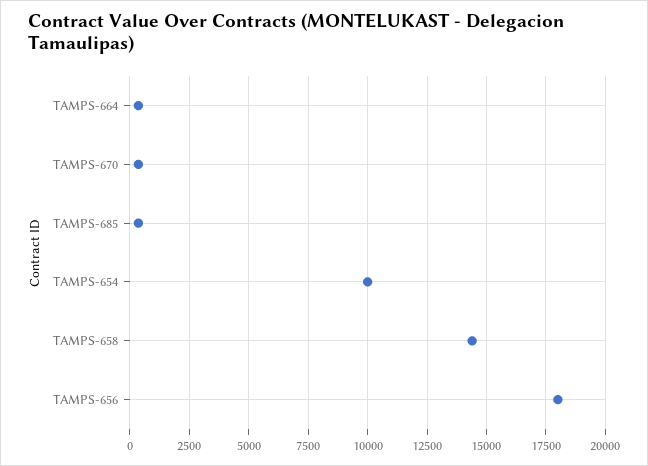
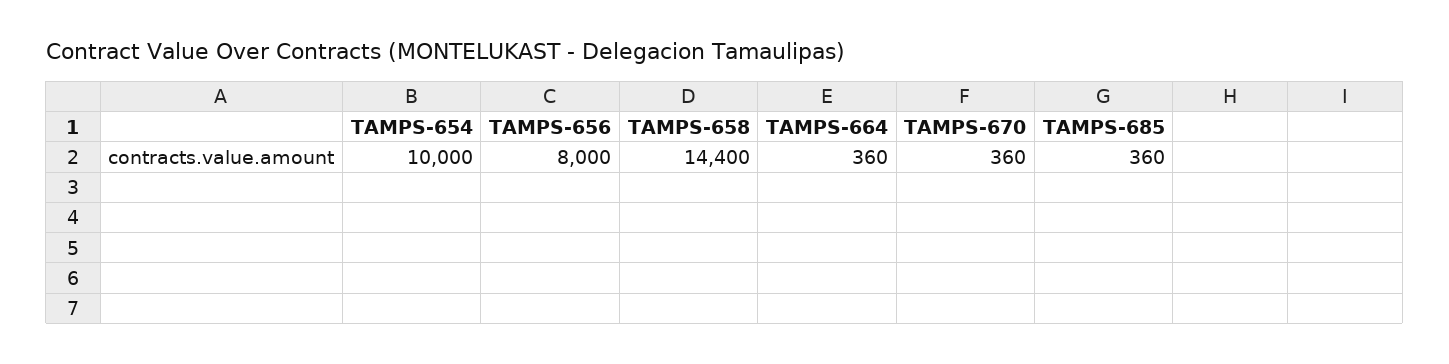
TAMPS-656: 18000 -> 8000

